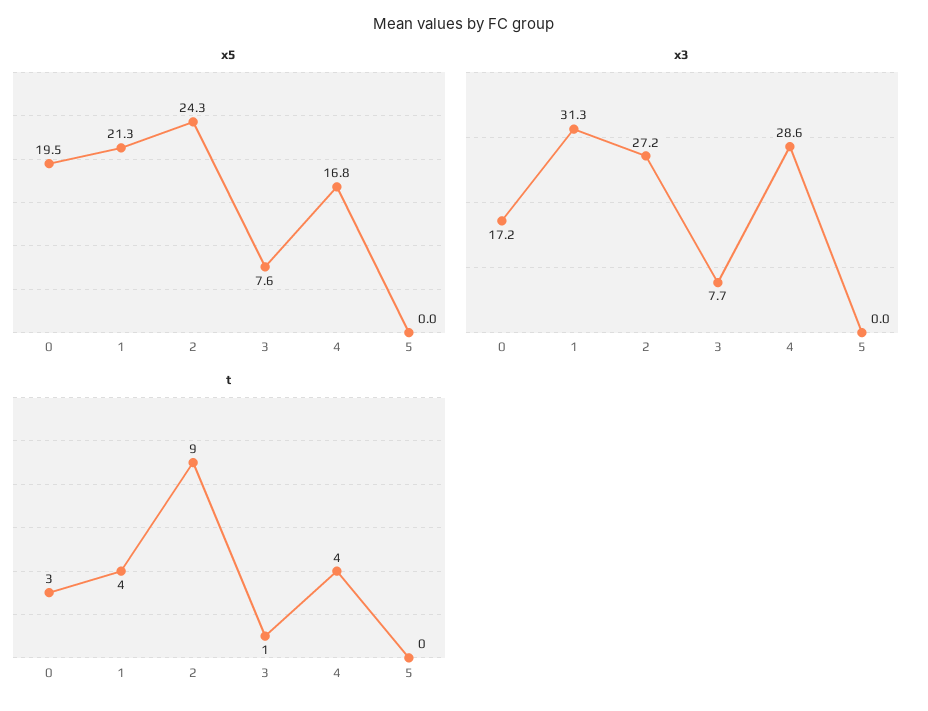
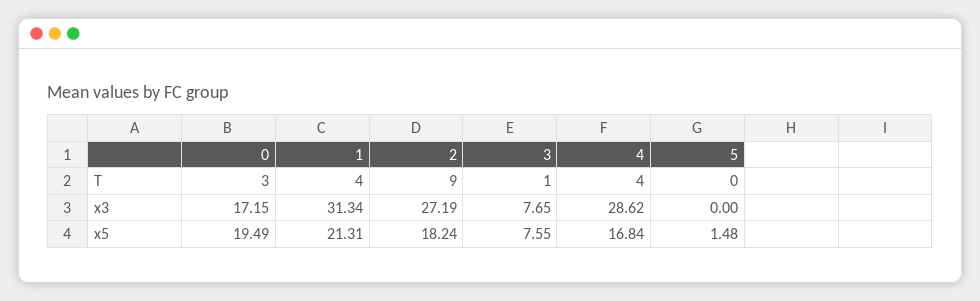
x5, 2: 24.3 -> 18.24
x5, 5: 0 -> 1.48

